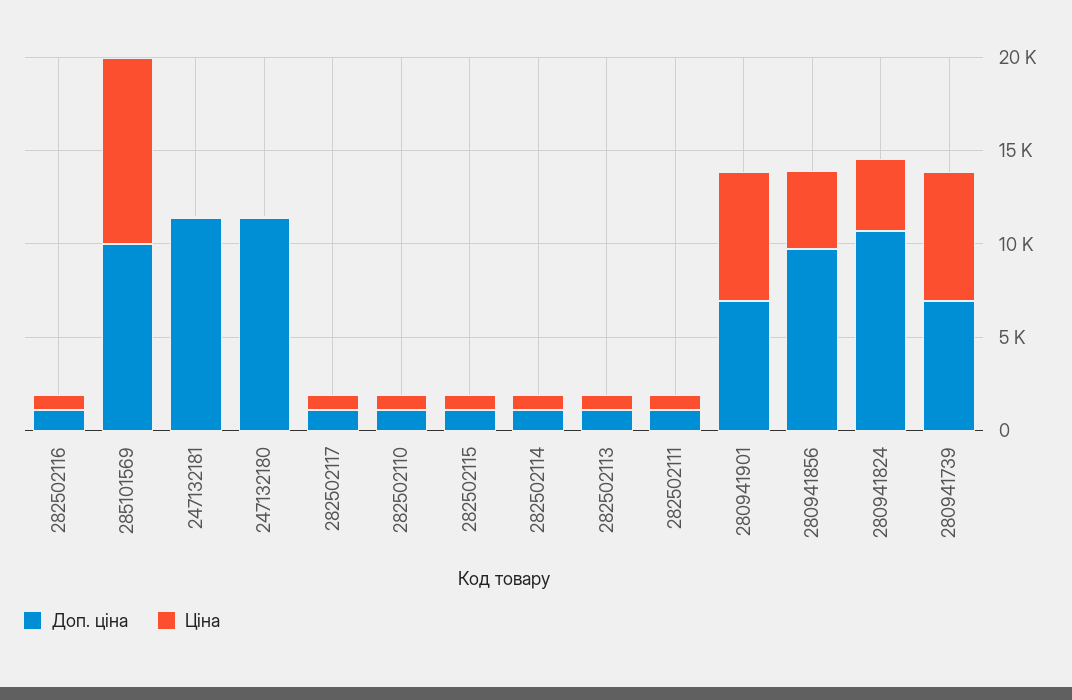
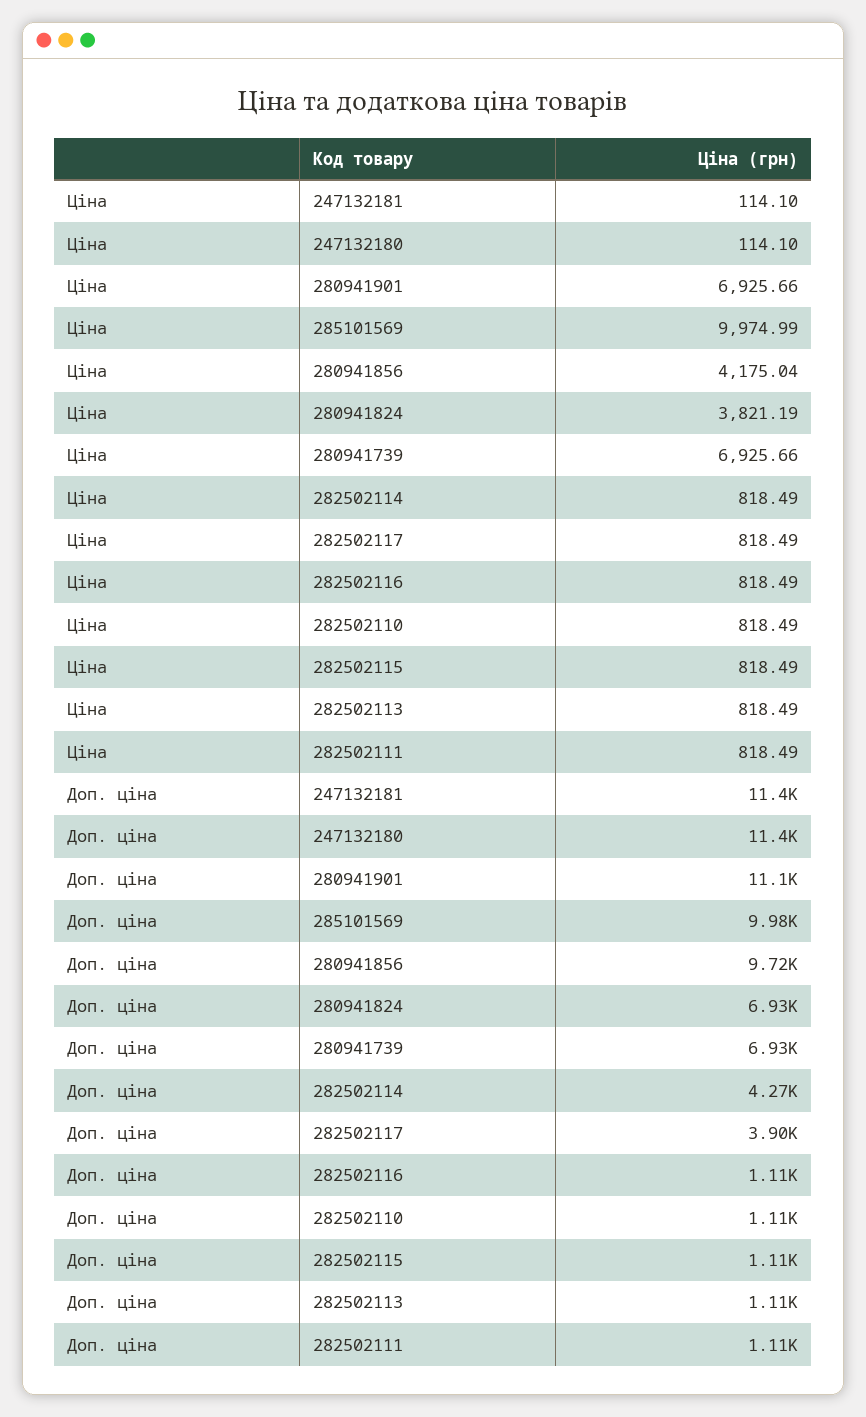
Доп. ціна, 282502117: 1000 -> 3900
Доп. ціна, 282502114: 1000 -> 4270
Доп. ціна, 280941901: 7000 -> 11100
Доп. ціна, 280941824: 11000 -> 6930

